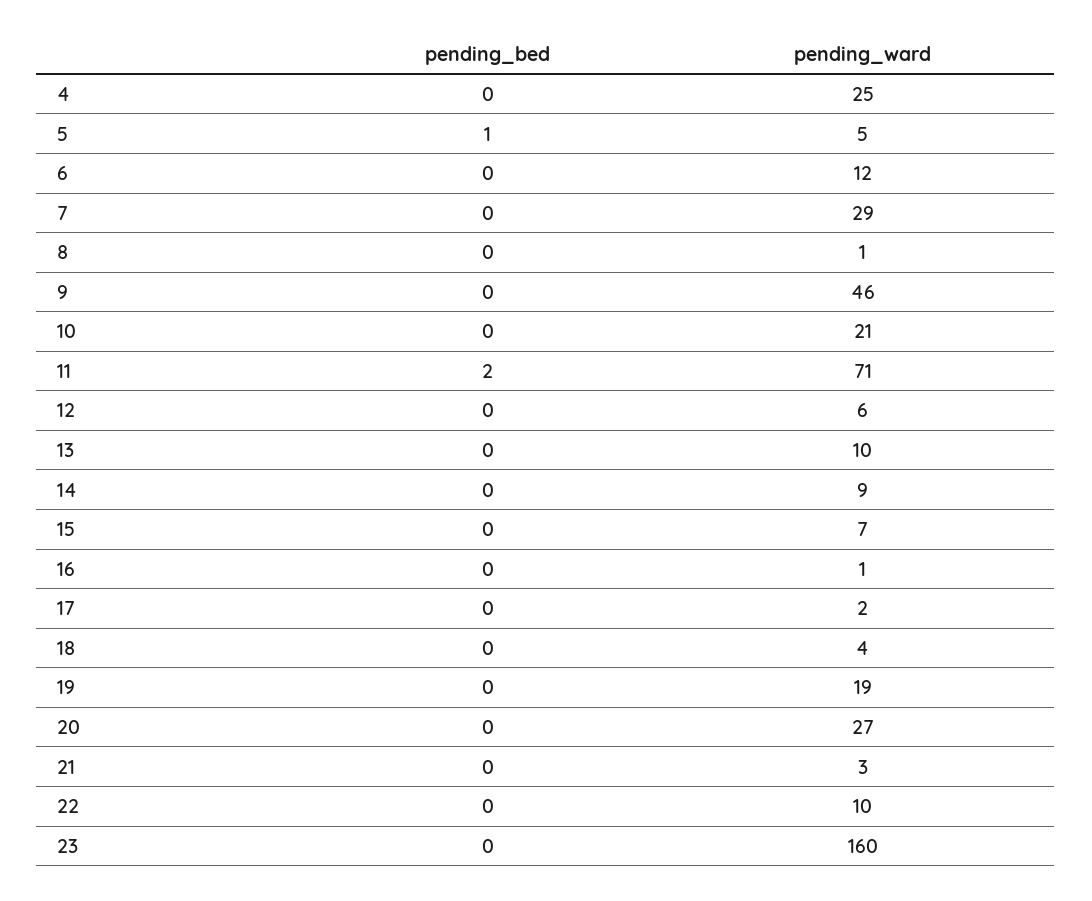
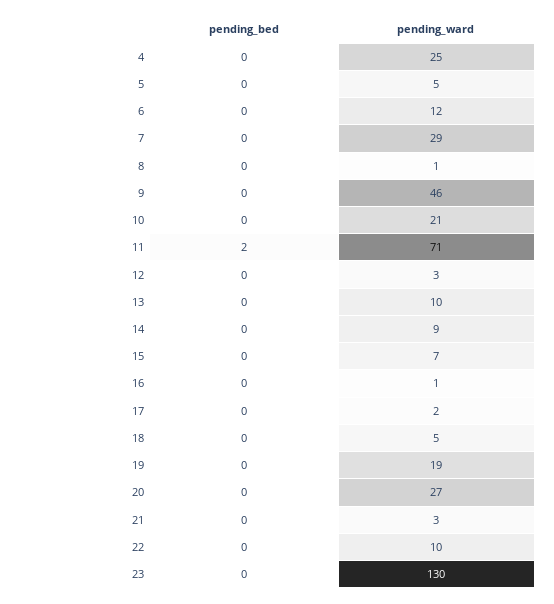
pending_bed, 5: 1 -> 0
pending_ward, 12: 6 -> 3
pending_ward, 18: 4 -> 5
pending_ward, 23: 160 -> 130

